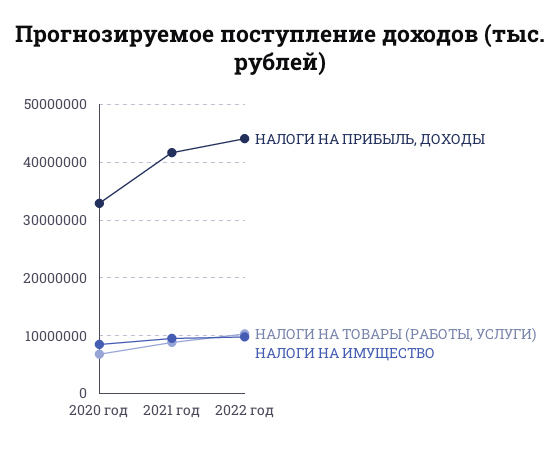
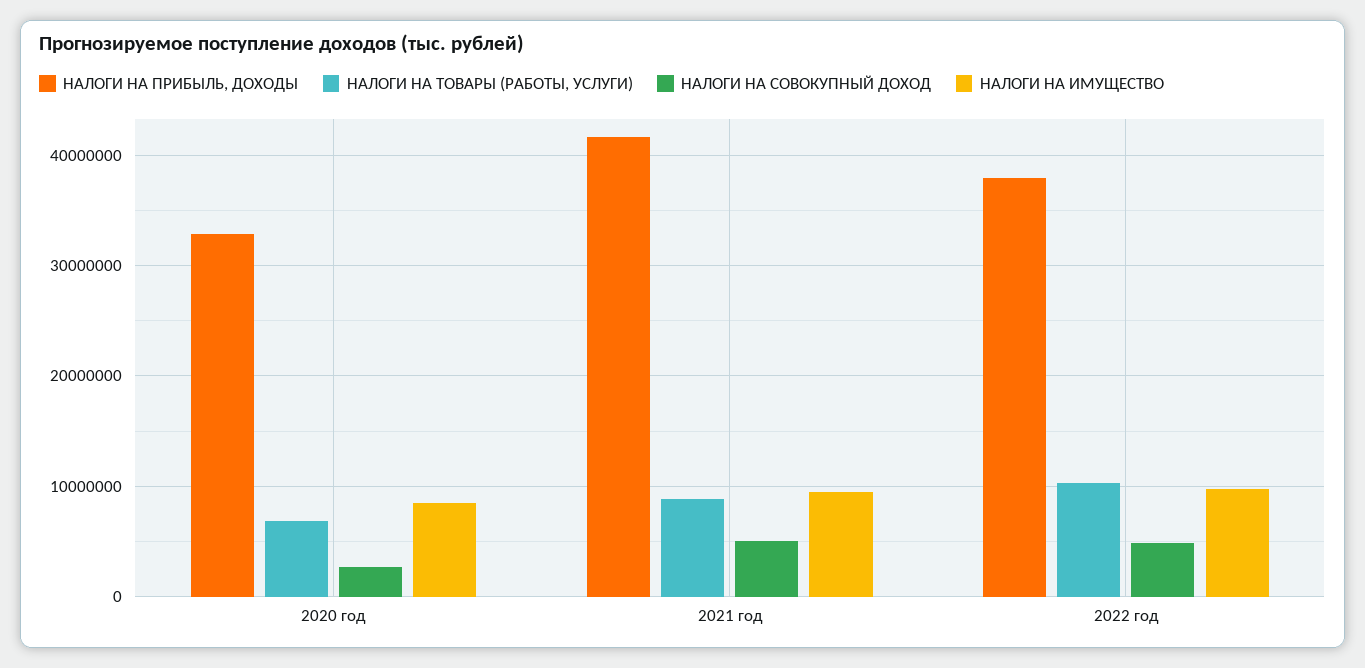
НАЛОГИ НА ПРИБЫЛЬ, ДОХОДЫ, 2022 год: 44000000 -> 38000000
НАЛОГИ НА СОВОКУПНЫЙ ДОХОД, 2020 год: none -> 3000000
НАЛОГИ НА СОВОКУПНЫЙ ДОХОД, 2021 год: none -> 5000000
НАЛОГИ НА СОВОКУПНЫЙ ДОХОД, 2022 год: none -> 5000000

